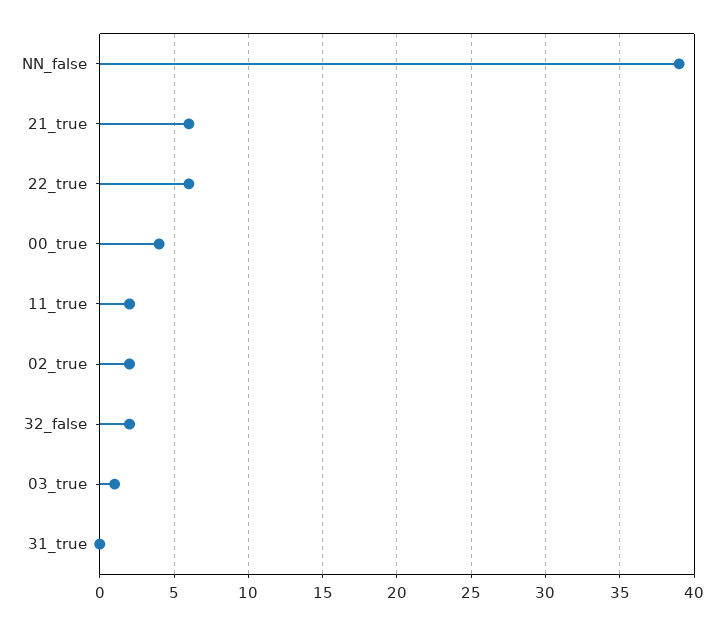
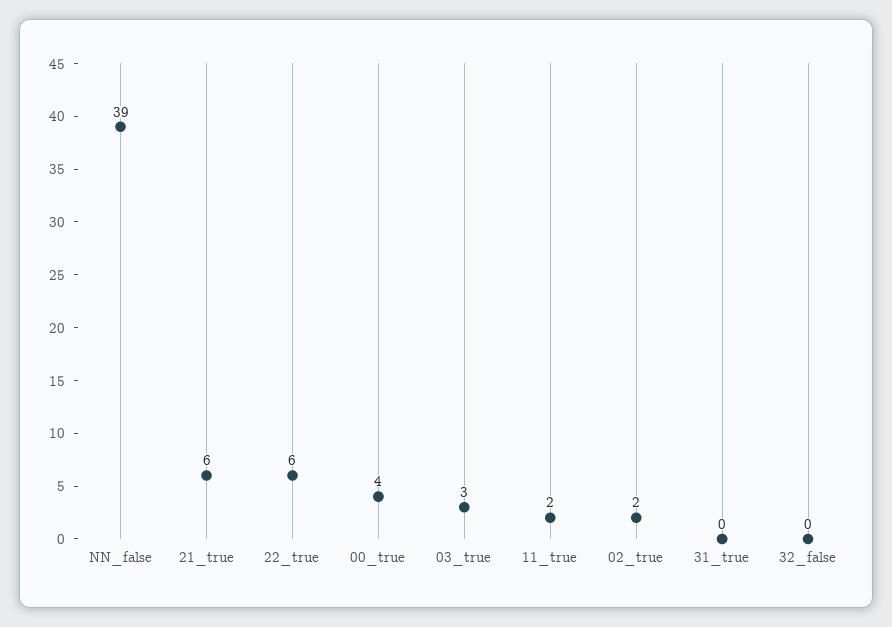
32_false: 2 -> 0
03_true: 1 -> 3

